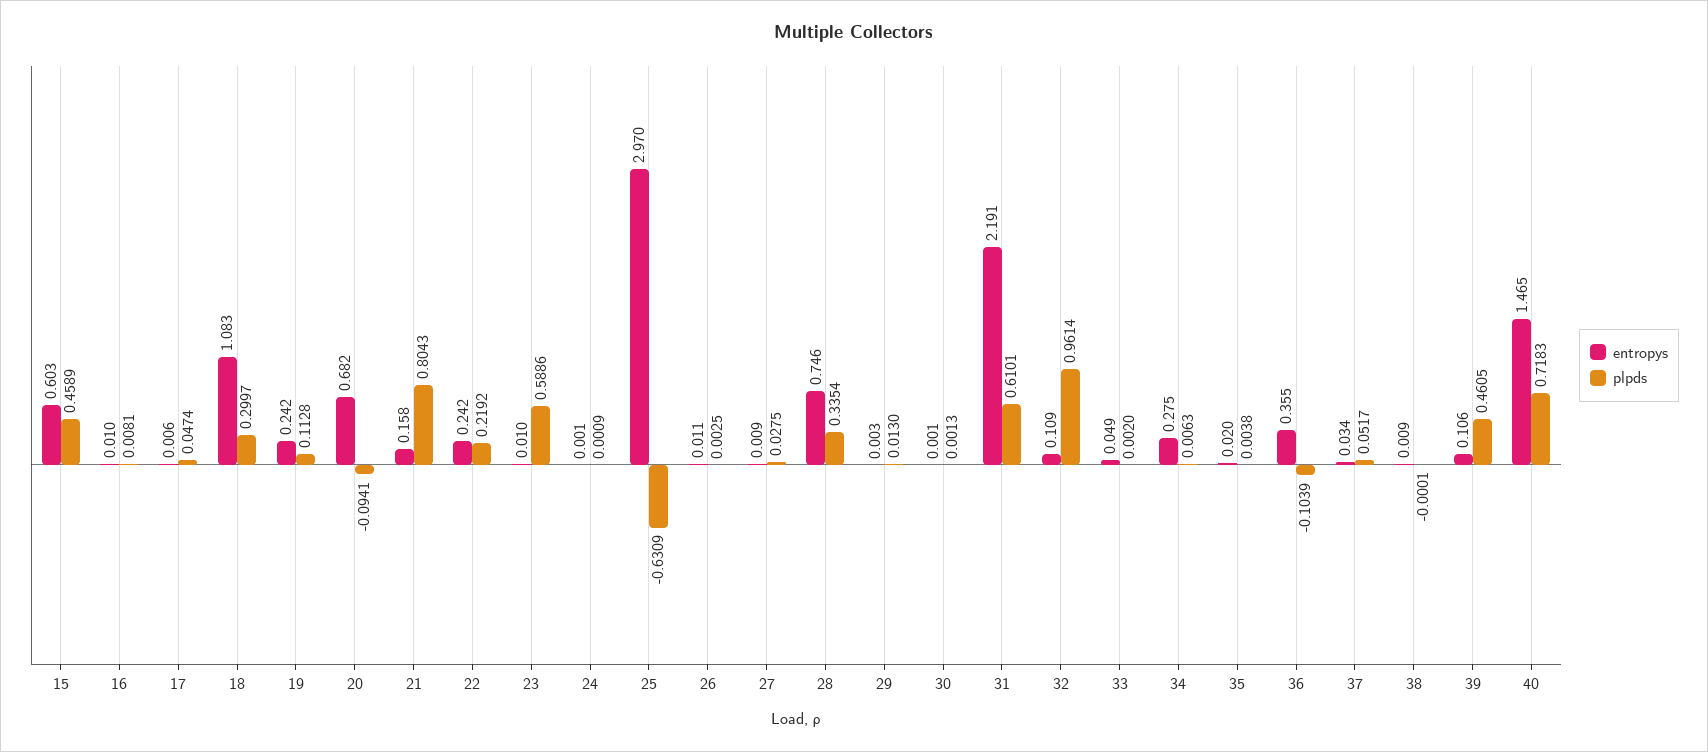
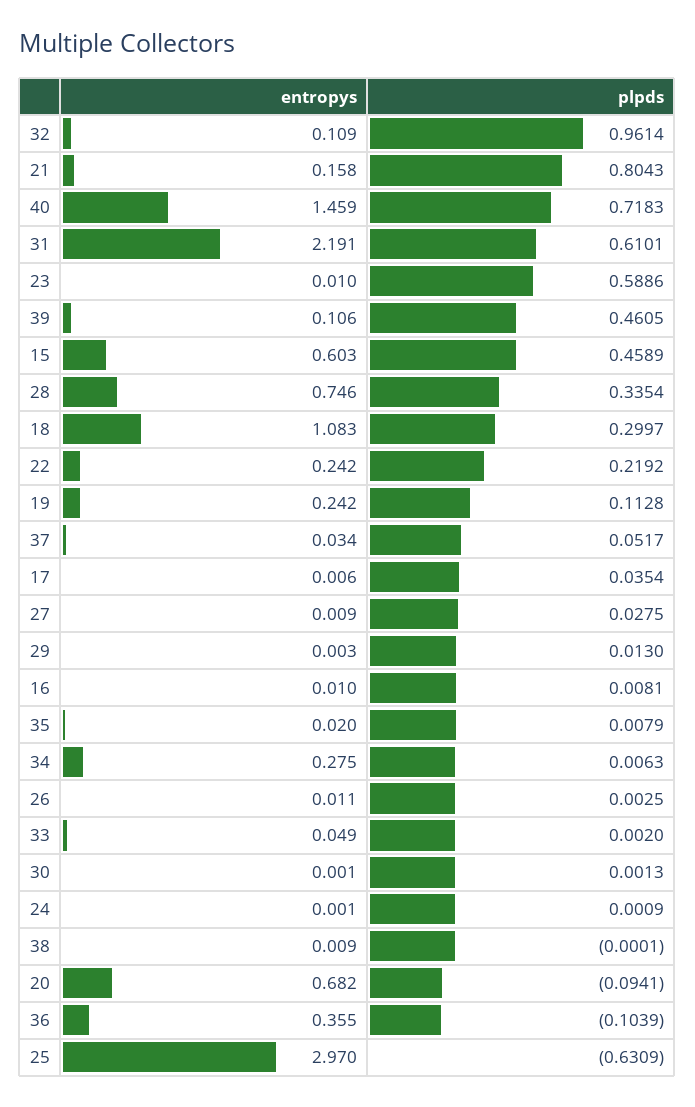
plpds, 17: 0.0474 -> 0.0354
plpds, 35: 0.0038 -> 0.0079
entropys, 40: 1.465 -> 1.459

